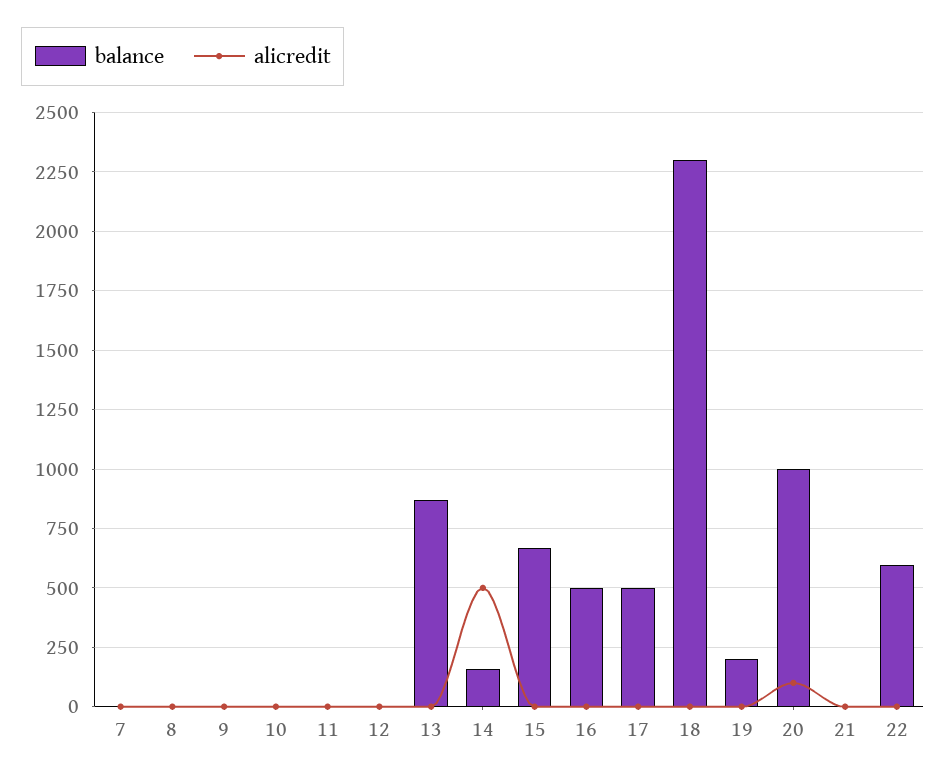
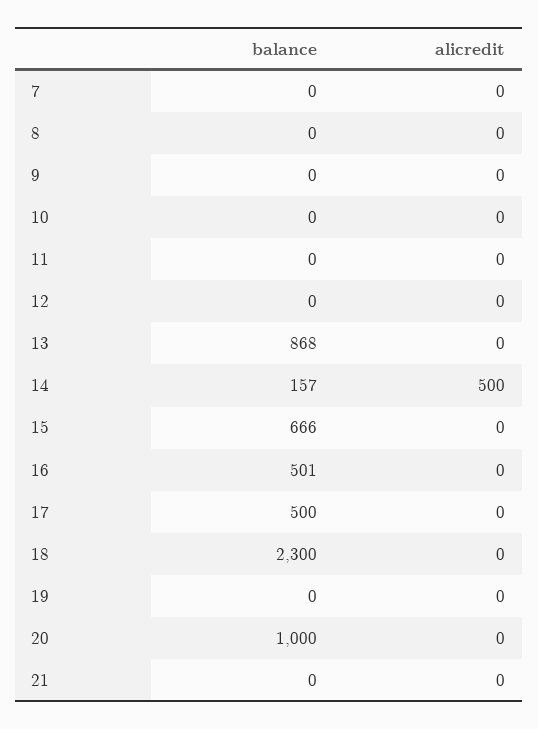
balance, 19: 200 -> 0
alicredit, 20: 100 -> 0
balance, 22: 600 -> none
alicredit, 22: 0 -> none

